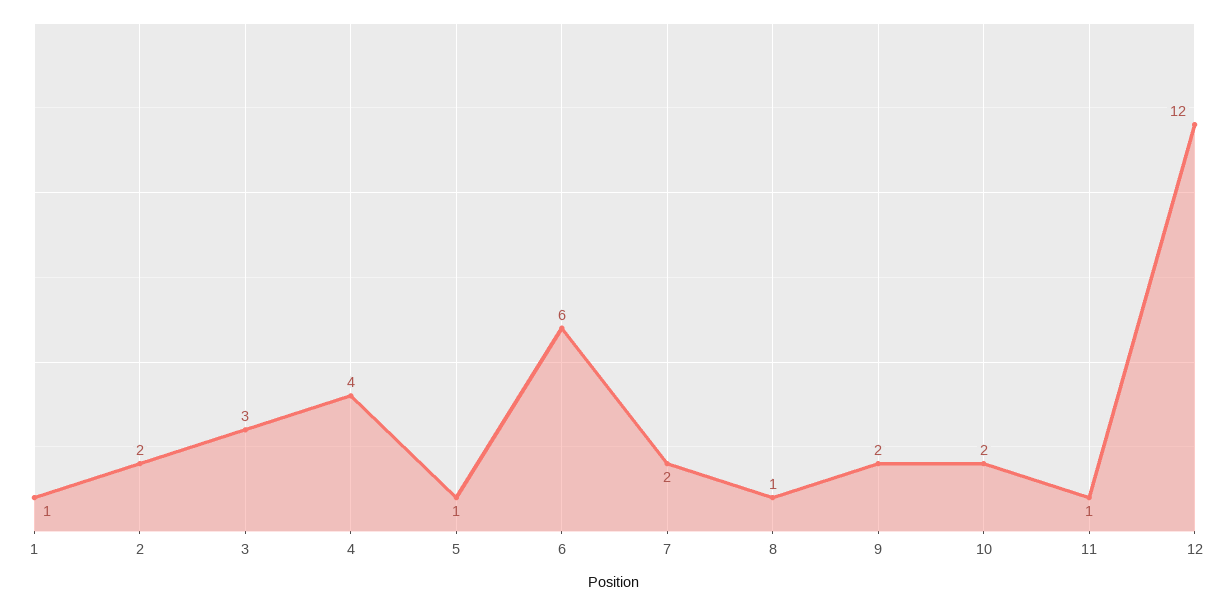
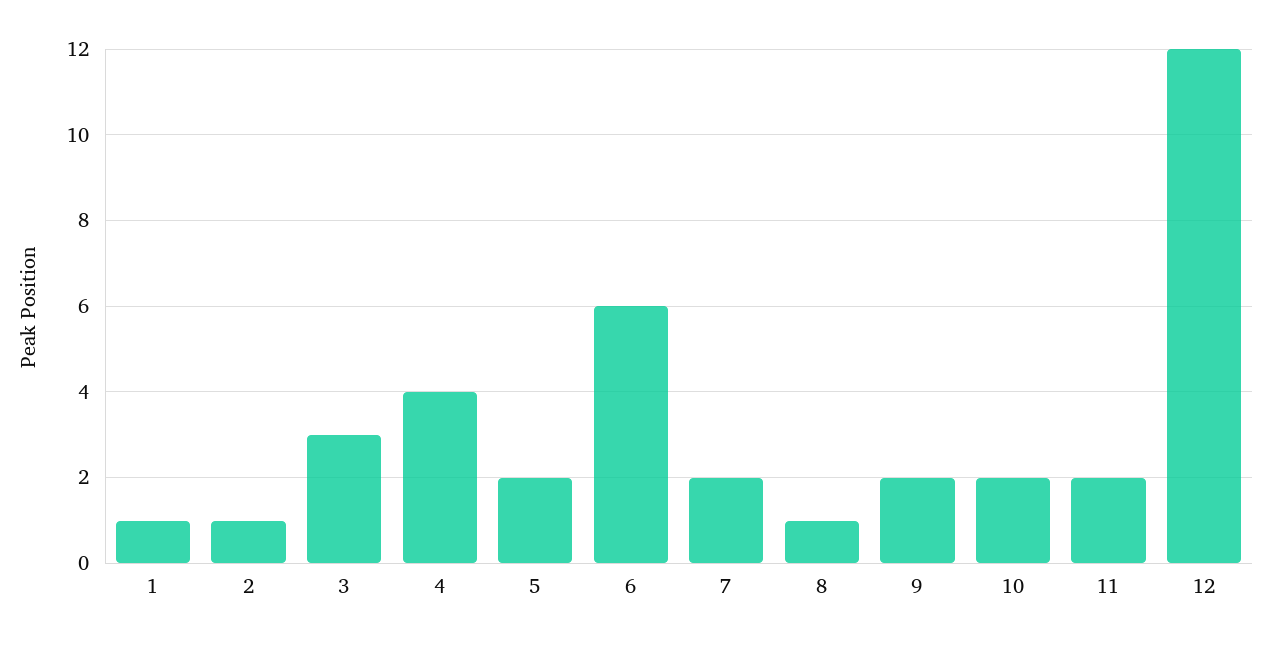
2: 2 -> 1
5: 1 -> 2
11: 1 -> 2

